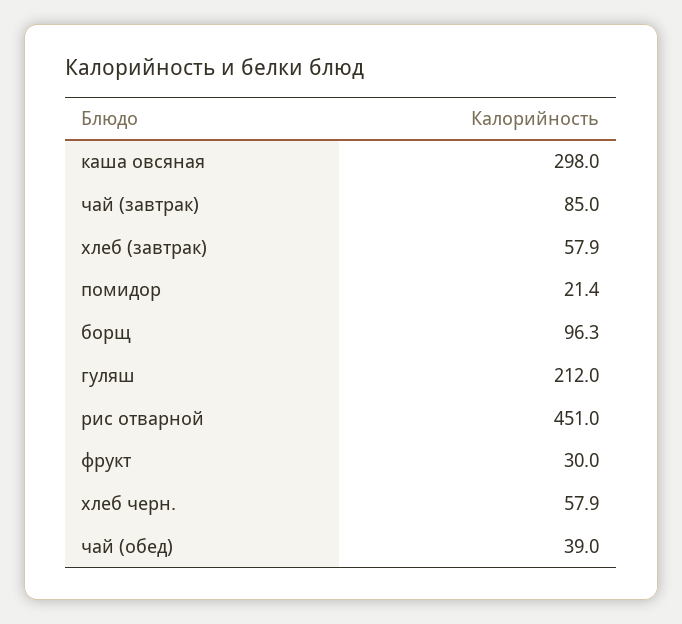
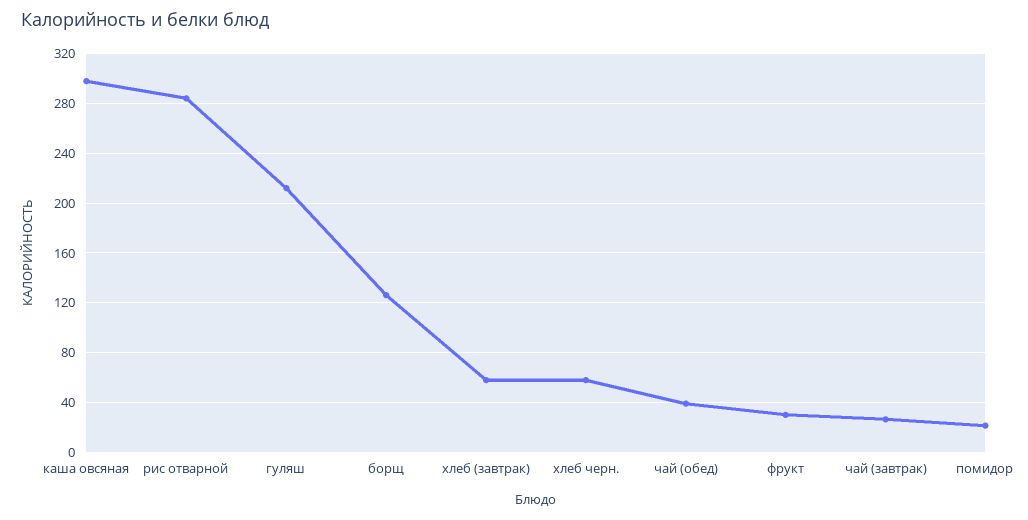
чай (завтрак): 85 -> 25
борщ: 96.3 -> 125
рис отварной: 451 -> 285

